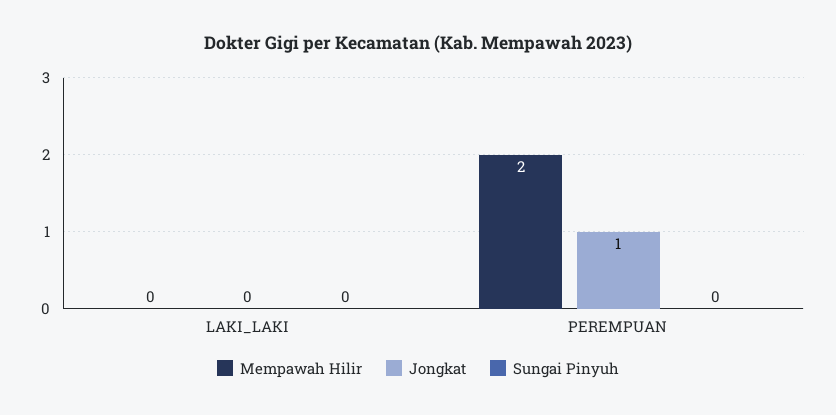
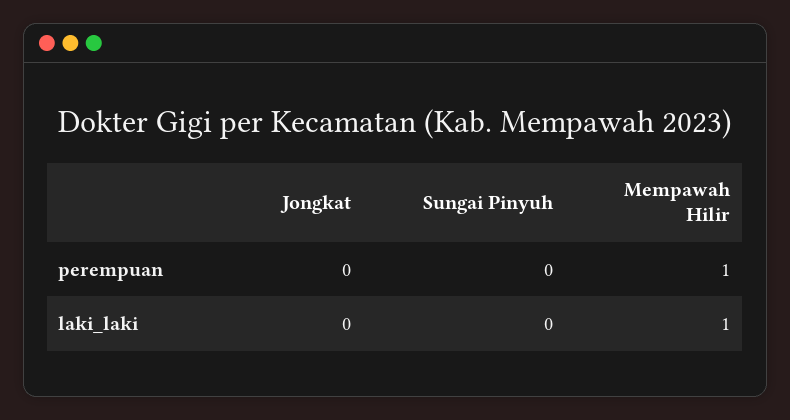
Mempawah Hilir, LAKI_LAKI: 0 -> 1
Mempawah Hilir, PEREMPUAN: 2 -> 1
Jongkat, PEREMPUAN: 1 -> 0

